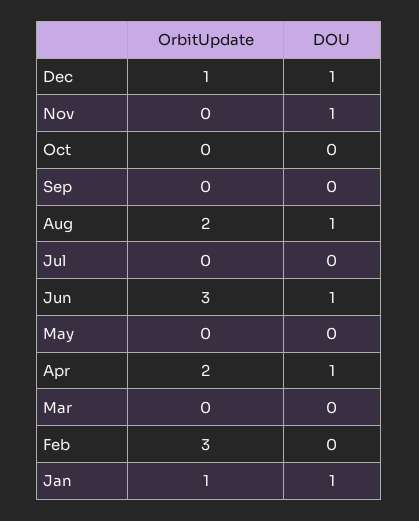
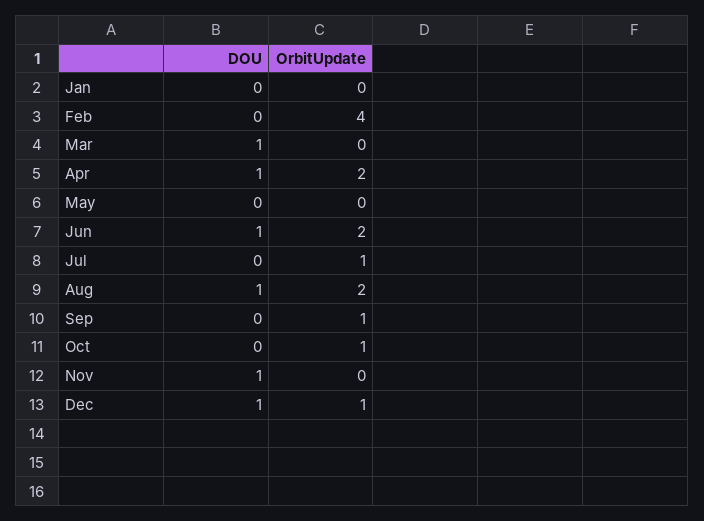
OrbitUpdate, Oct: 0 -> 1
OrbitUpdate, Sep: 0 -> 1
OrbitUpdate, Jul: 0 -> 1
OrbitUpdate, Jun: 3 -> 2
DOU, Mar: 0 -> 1
OrbitUpdate, Feb: 3 -> 4
OrbitUpdate, Jan: 1 -> 0
DOU, Jan: 1 -> 0

